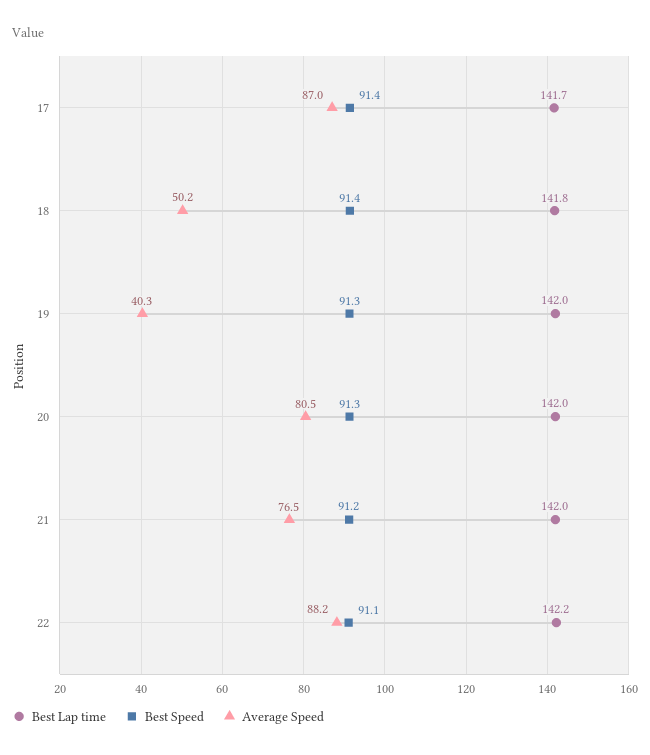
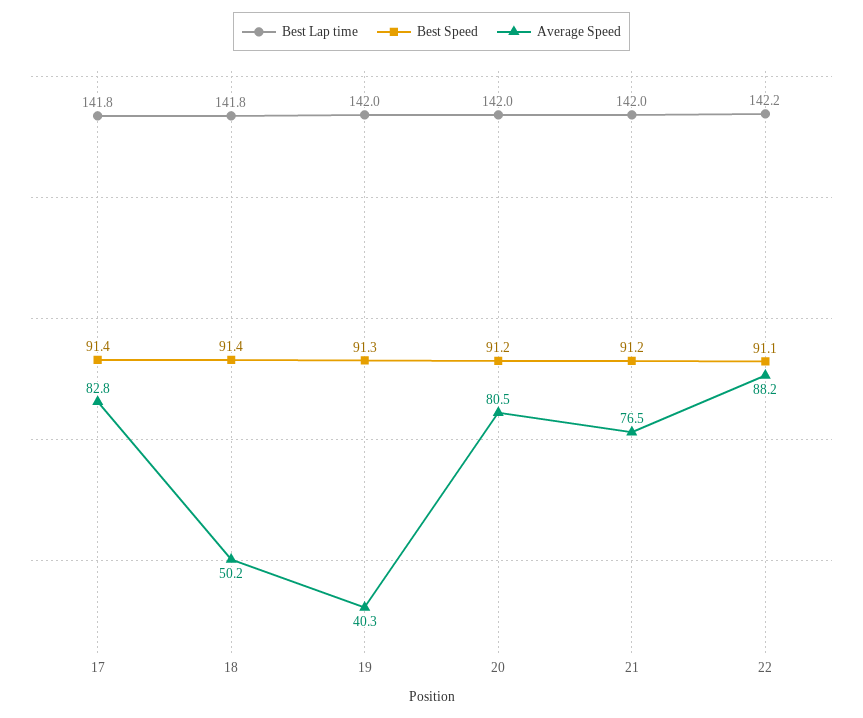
Best Lap time, 17: 141.7 -> 141.8
Average Speed, 17: 87 -> 82.8
Best Speed, 20: 91.3 -> 91.2

